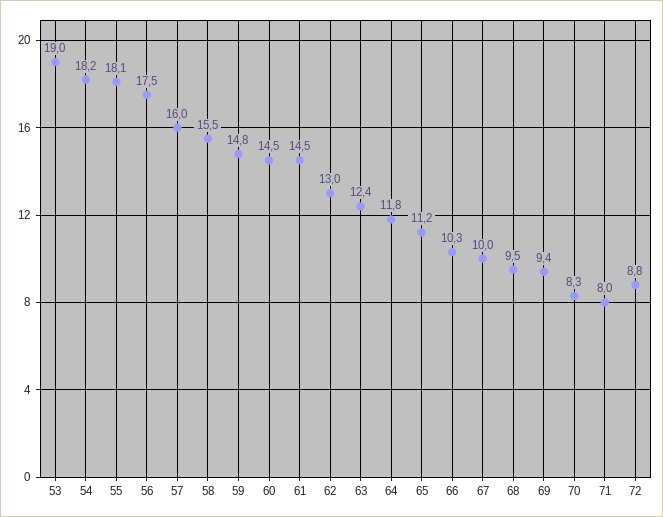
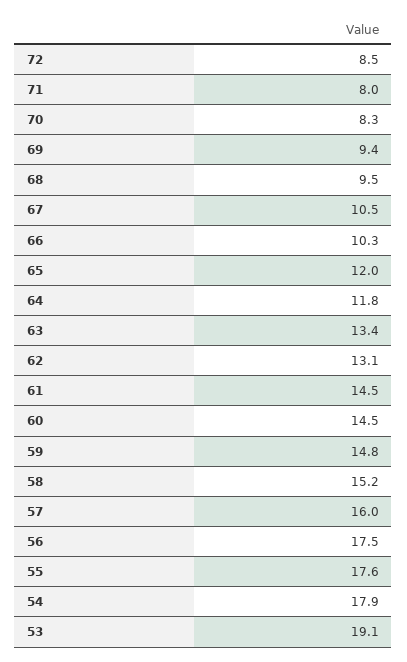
53: 19 -> 19.1
54: 18.2 -> 17.9
55: 18.1 -> 17.6
58: 15.5 -> 15.2
62: 13 -> 13.1
63: 12.4 -> 13.4
65: 11.2 -> 12
67: 10 -> 10.5
72: 8.8 -> 8.5

